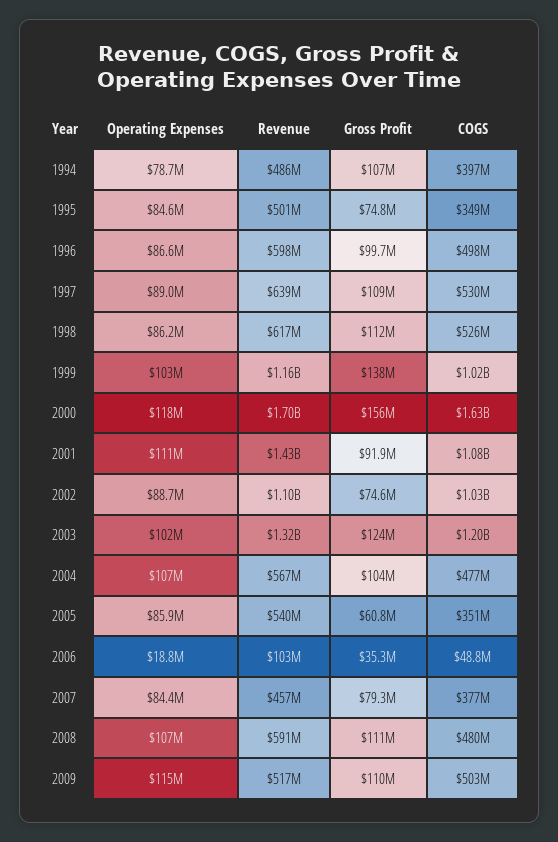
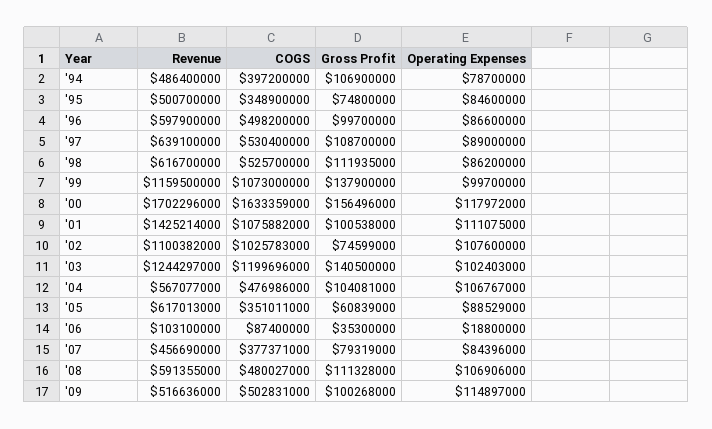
Operating Expenses, 1999: 103000000 -> 99700000
COGS, 1999: 1020000000 -> 1073000000
Gross Profit, 2001: 91900000 -> 100538000
Operating Expenses, 2002: 88700000 -> 107600000
Revenue, 2003: 1320000000 -> 1244297000
Gross Profit, 2003: 124000000 -> 140500000
Operating Expenses, 2005: 85900000 -> 88529000
Revenue, 2005: 540000000 -> 617013000
COGS, 2006: 48800000 -> 87400000
Gross Profit, 2009: 110000000 -> 100268000

